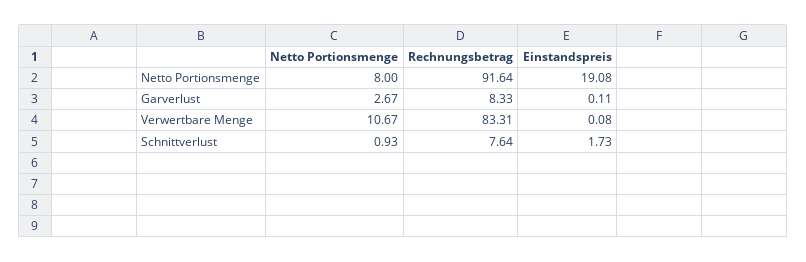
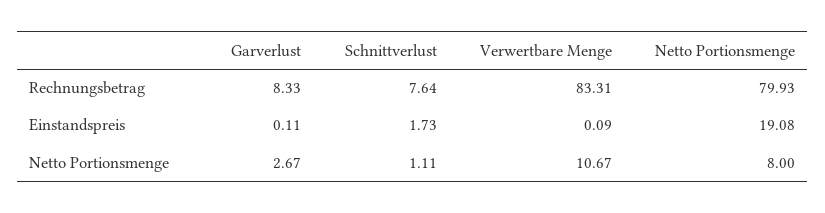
Rechnungsbetrag, Netto Portionsmenge: 91.64 -> 79.93
Einstandspreis, Verwertbare Menge: 0.08 -> 0.09
Netto Portionsmenge, Schnittverlust: 0.93 -> 1.11

